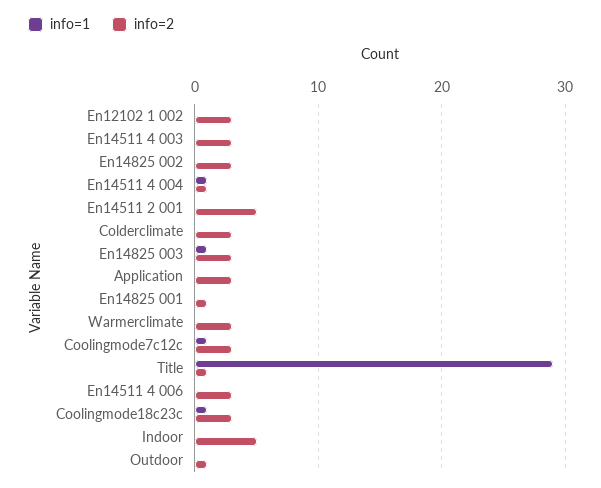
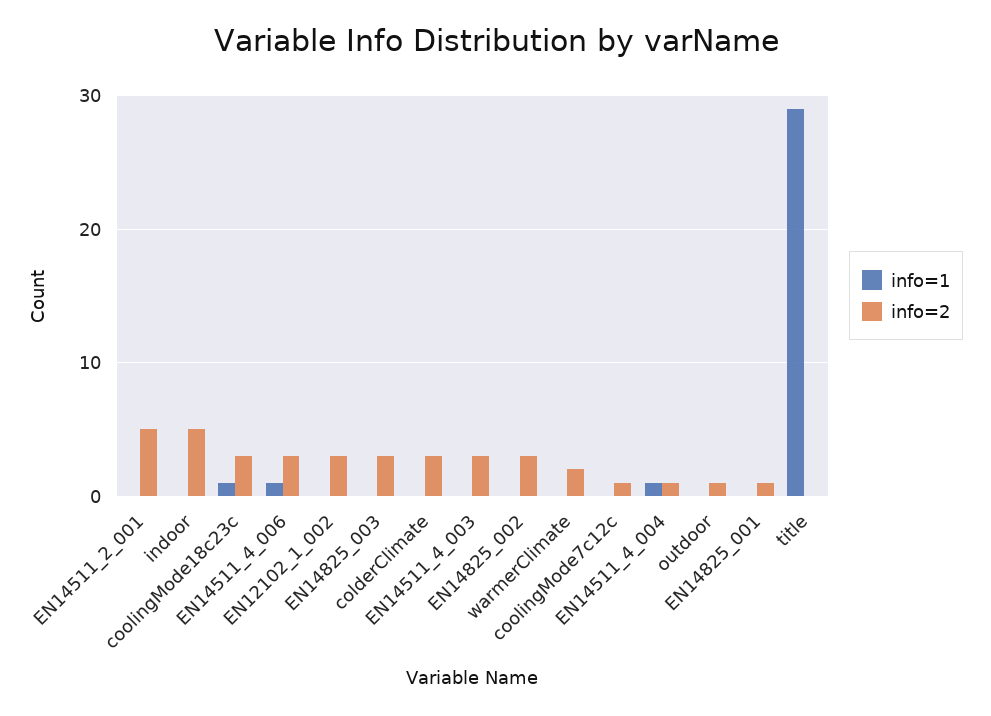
info=1, En14825 003: 1 -> 0
info=1, Application: 0 -> none
info=2, Application: 3 -> none
info=2, Warmerclimate: 3 -> 2
info=1, Coolingmode7c12c: 1 -> 0
info=2, Coolingmode7c12c: 3 -> 1
info=2, Title: 1 -> 0
info=1, En14511 4 006: 0 -> 1

